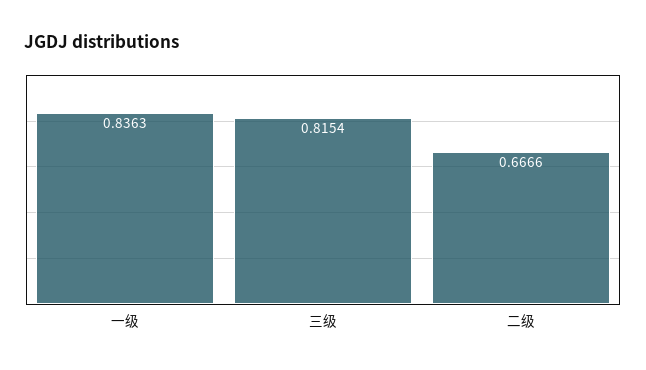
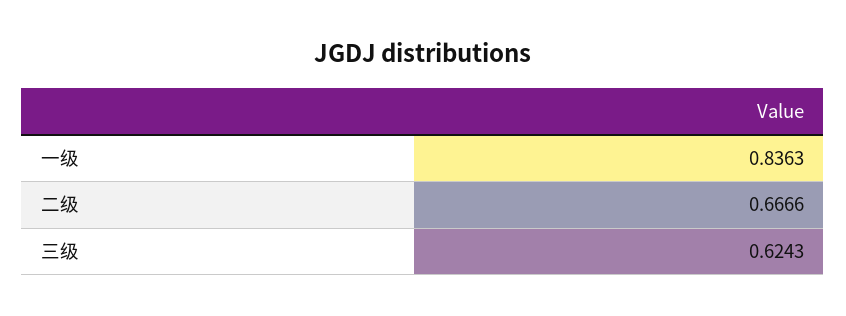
三级: 0.8154 -> 0.6243

